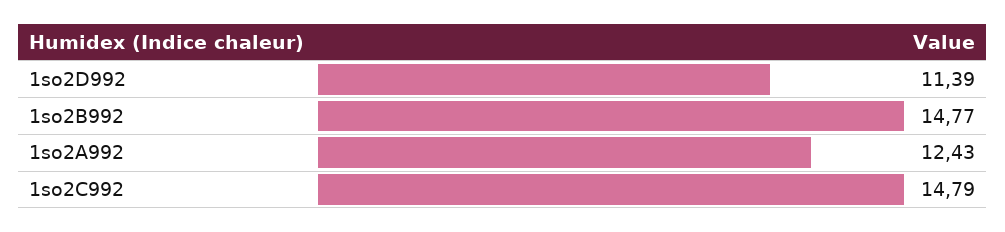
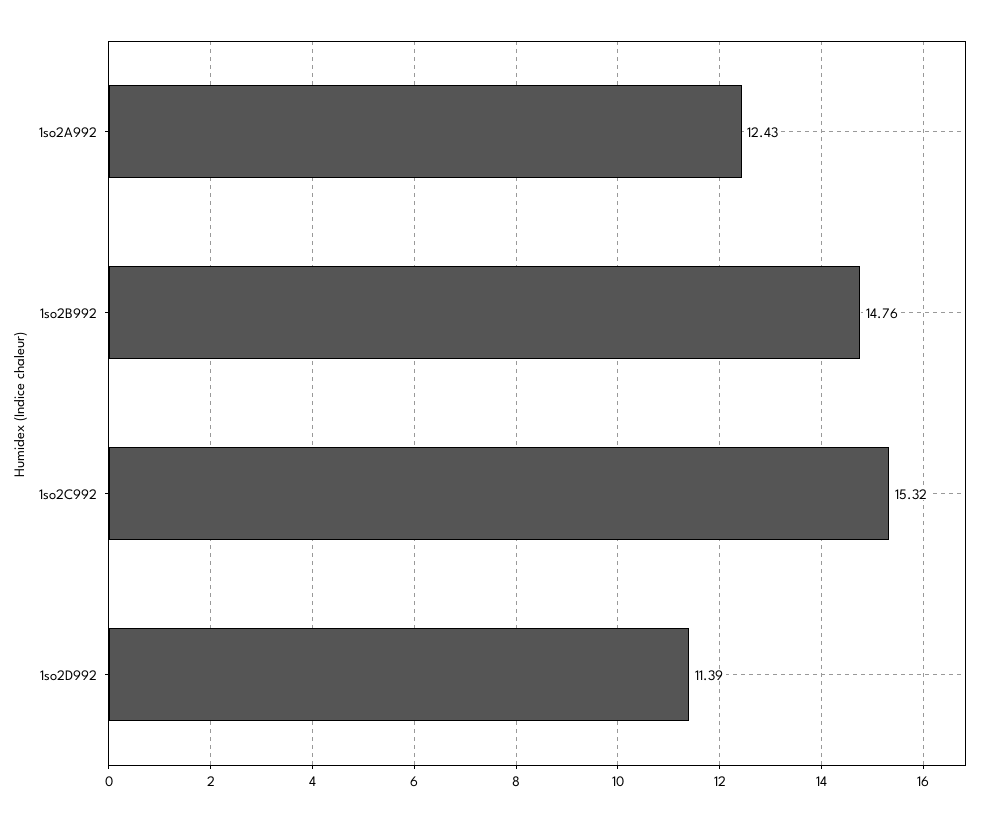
1so2B992: 14.77 -> 14.76
1so2C992: 14.79 -> 15.32

